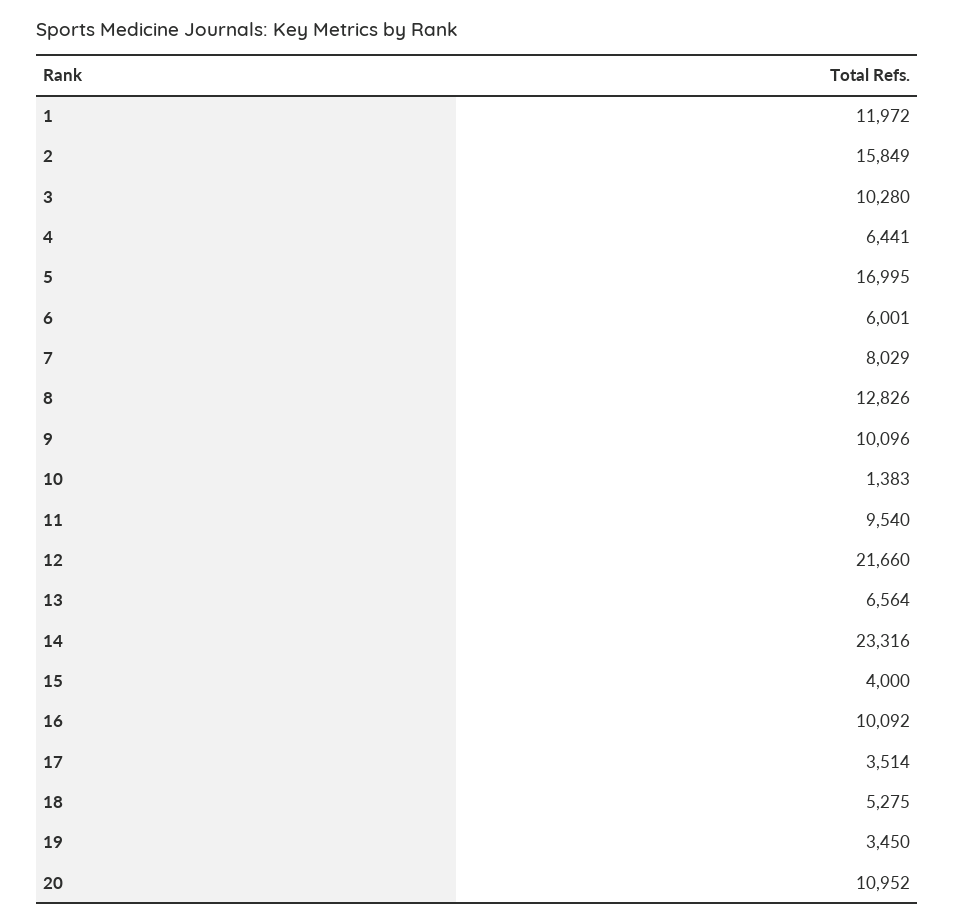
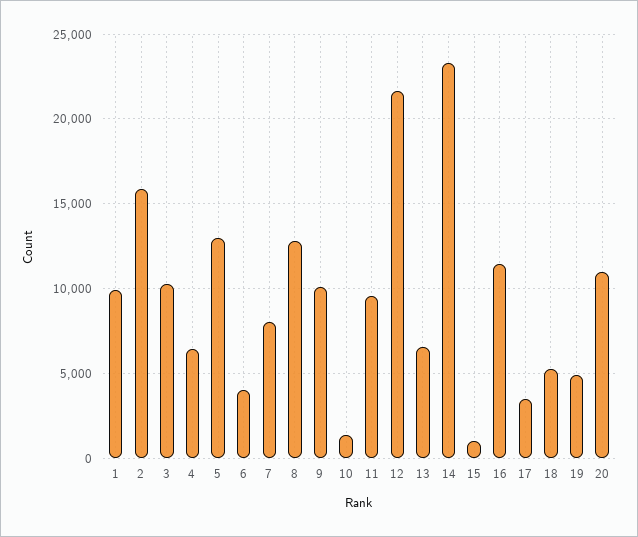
1: 11972 -> 10000
5: 16995 -> 13000
6: 6001 -> 4000
15: 4000 -> 1000
16: 10092 -> 11500
19: 3450 -> 5000

